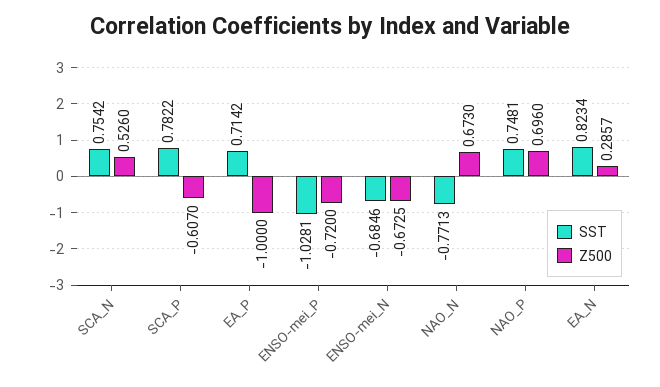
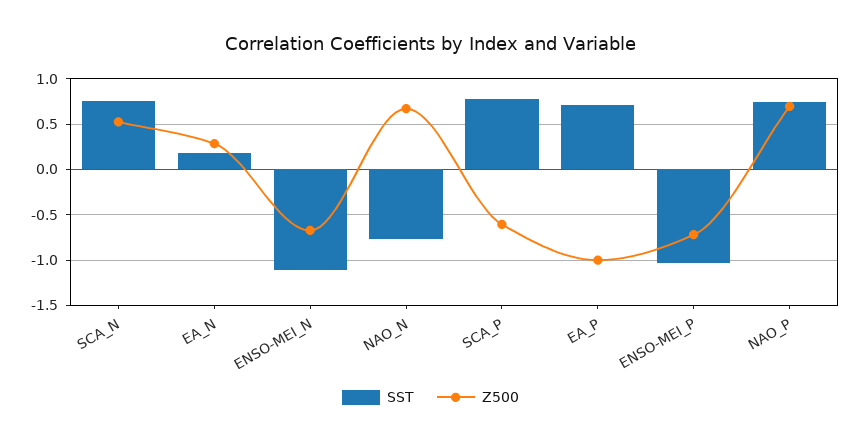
SST, ENSO-mei_N: -0.6846 -> -1.1
SST, EA_N: 0.8234 -> 0.2

